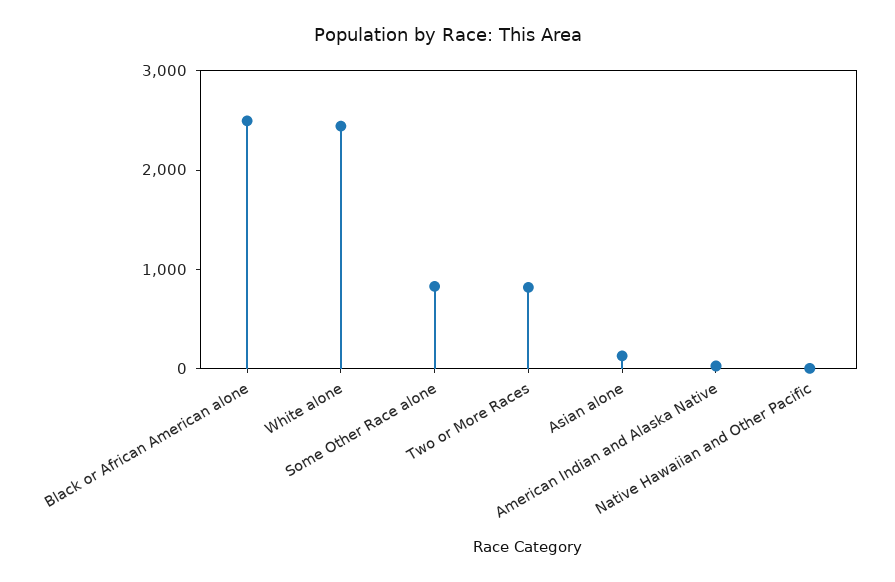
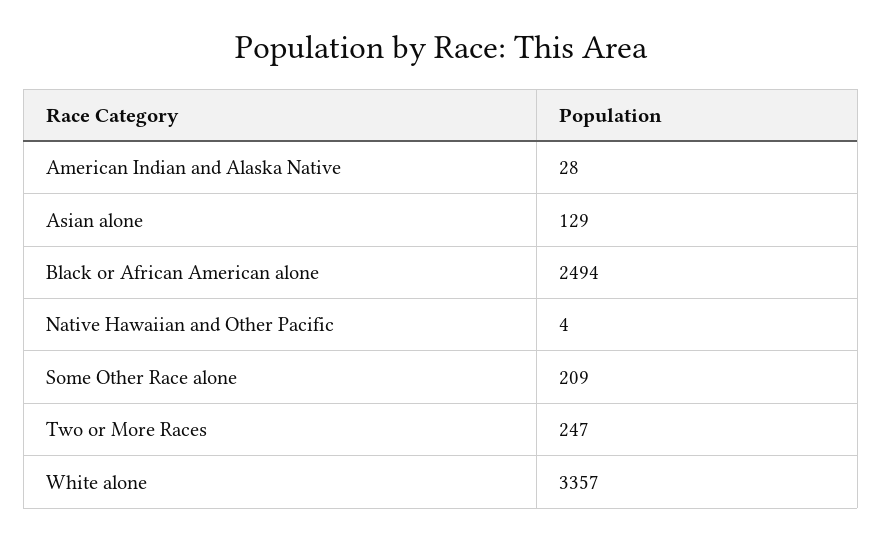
White alone: 2400 -> 3357
Some Other Race alone: 800 -> 209
Two or More Races: 800 -> 247

